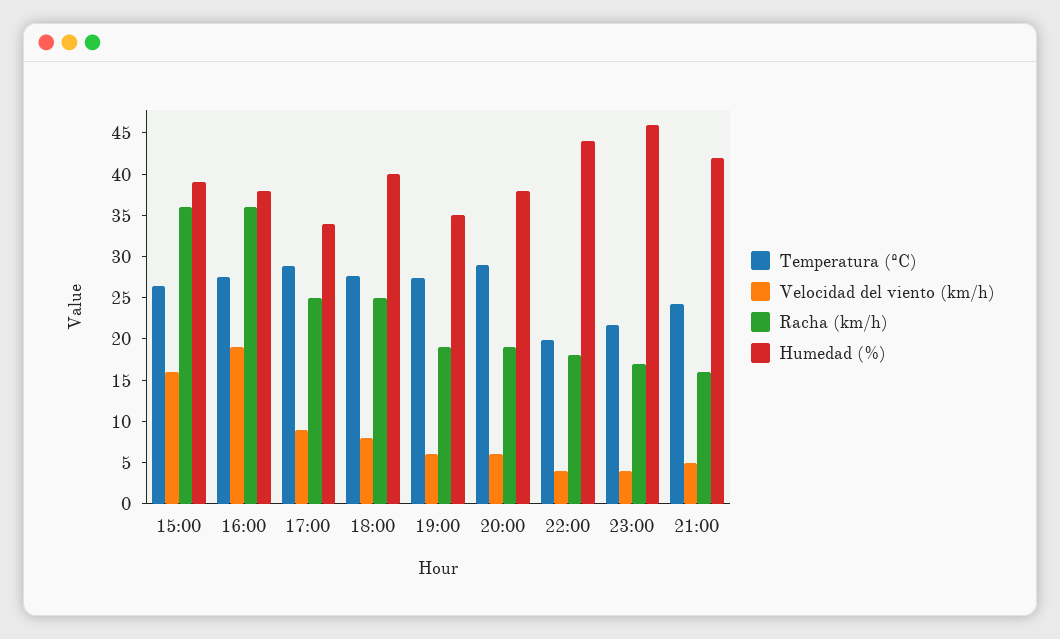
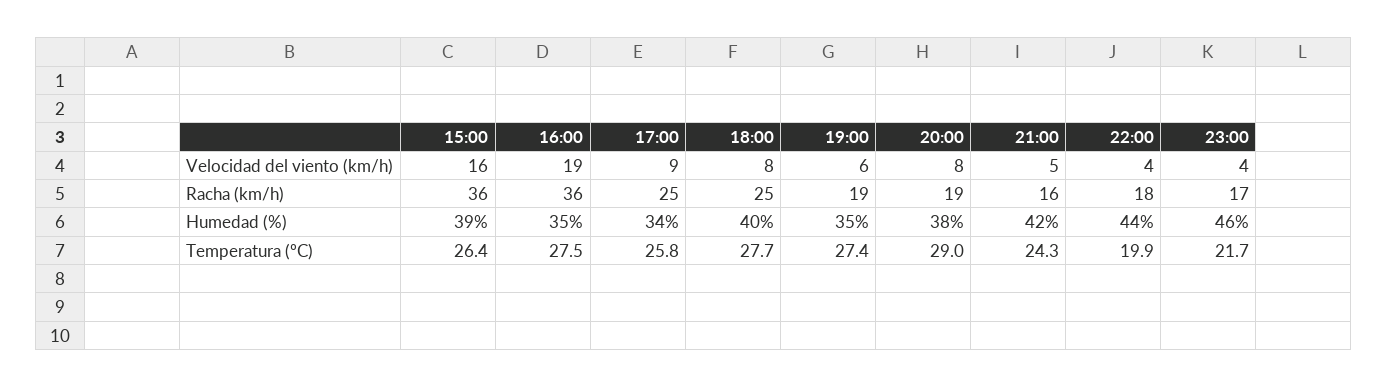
Humedad (%), 16:00: 38 -> 35
Temperatura (ºC), 17:00: 29 -> 25.8
Velocidad del viento (km/h), 20:00: 6 -> 8

